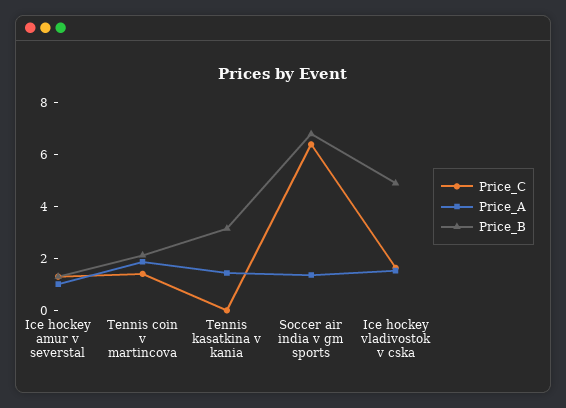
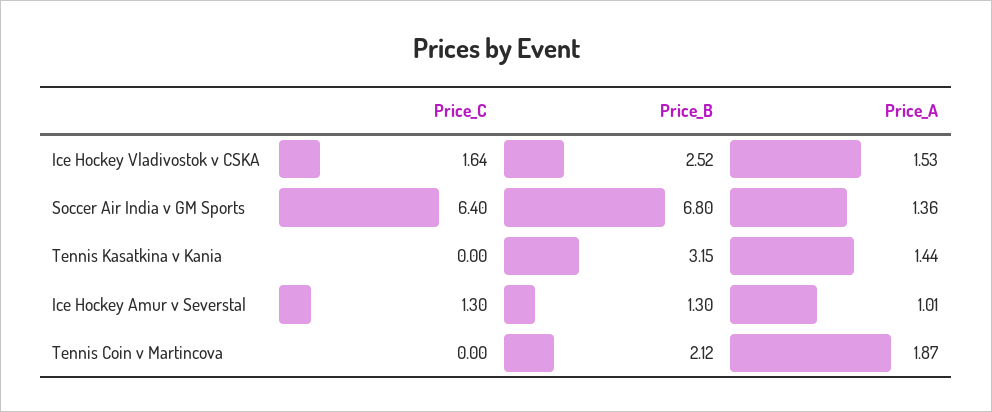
Price_C, Tennis coin v martincova: 1.5 -> 0
Price_B, Ice hockey vladivostok v cska: 5 -> 2.52

